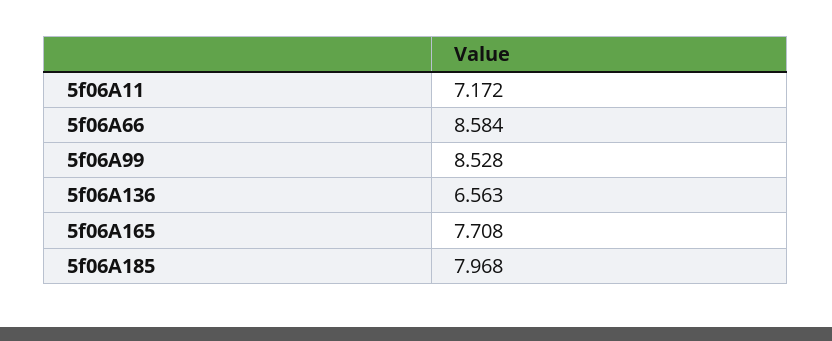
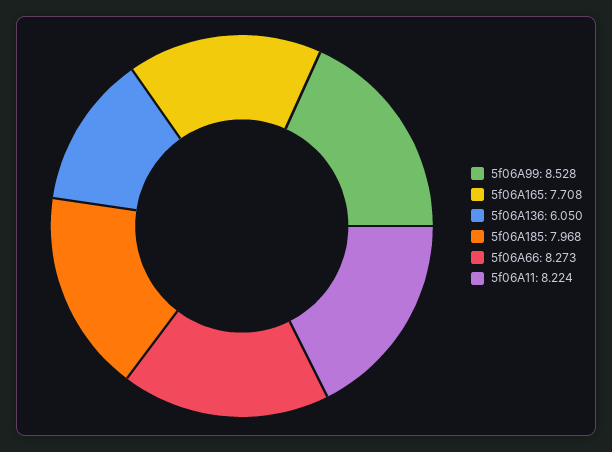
5f06A11: 7.172 -> 8.224
5f06A66: 8.584 -> 8.273
5f06A136: 6.563 -> 6.05

